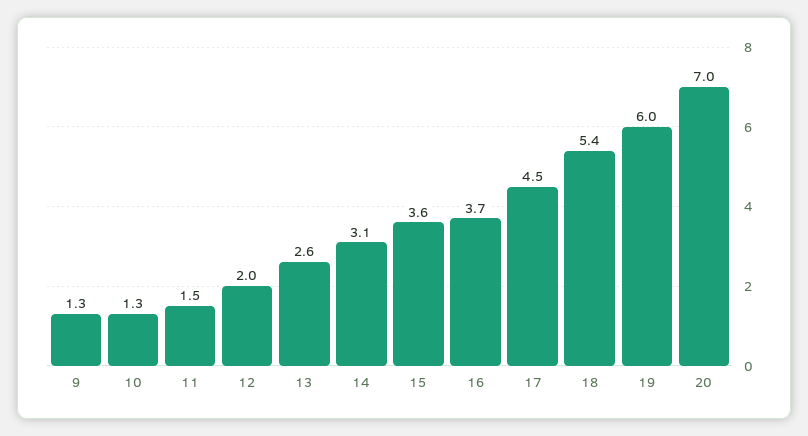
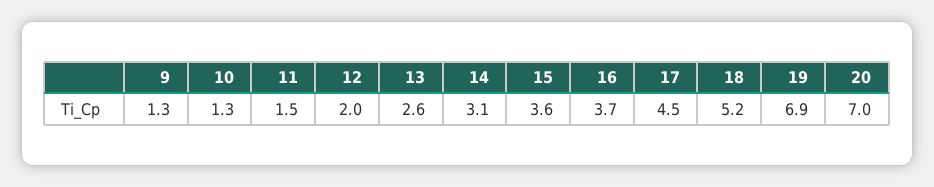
18: 5.4 -> 5.2
19: 6 -> 6.9

